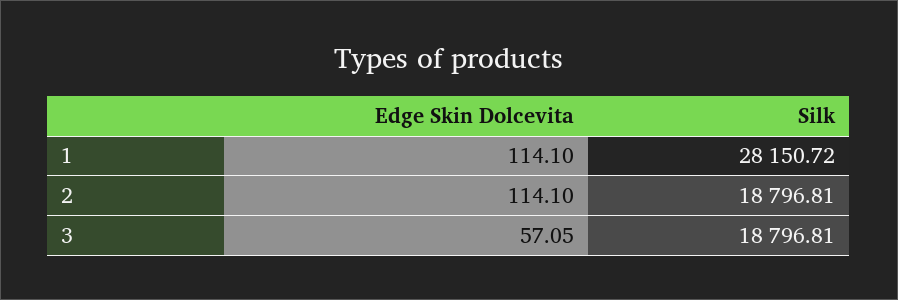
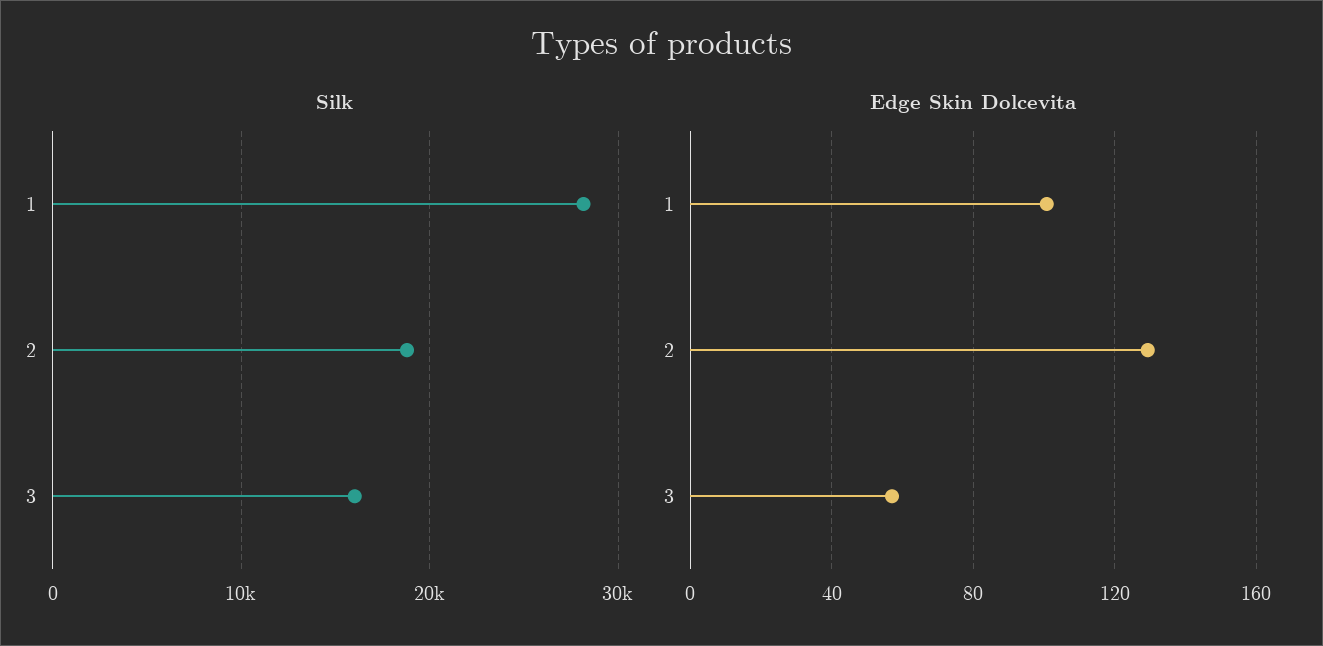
Edge Skin Dolcevita, 1: 114.1 -> 100
Edge Skin Dolcevita, 2: 114.1 -> 130
Silk, 3: 18796.81 -> 16000

